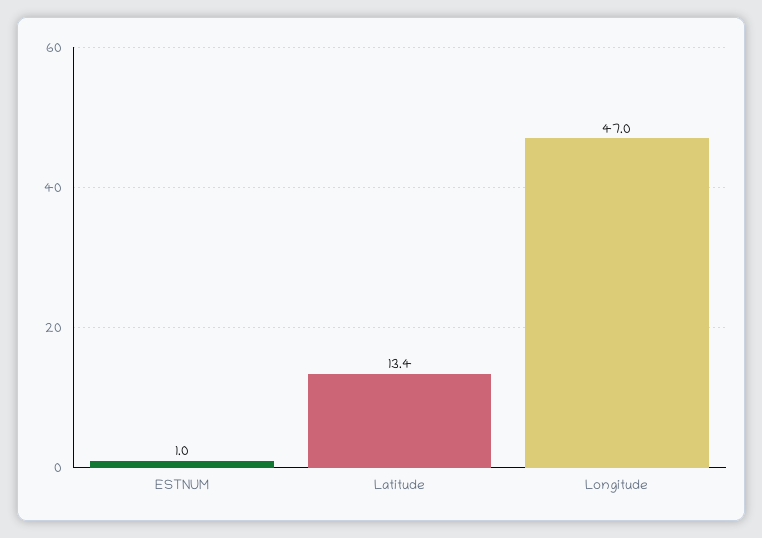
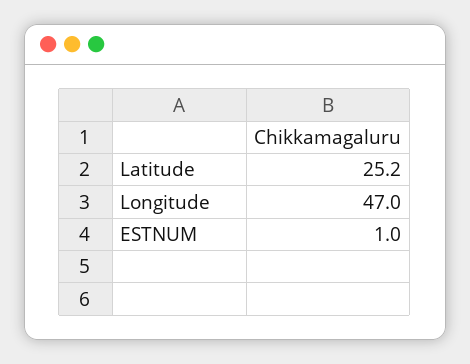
Latitude: 13.4 -> 25.2

